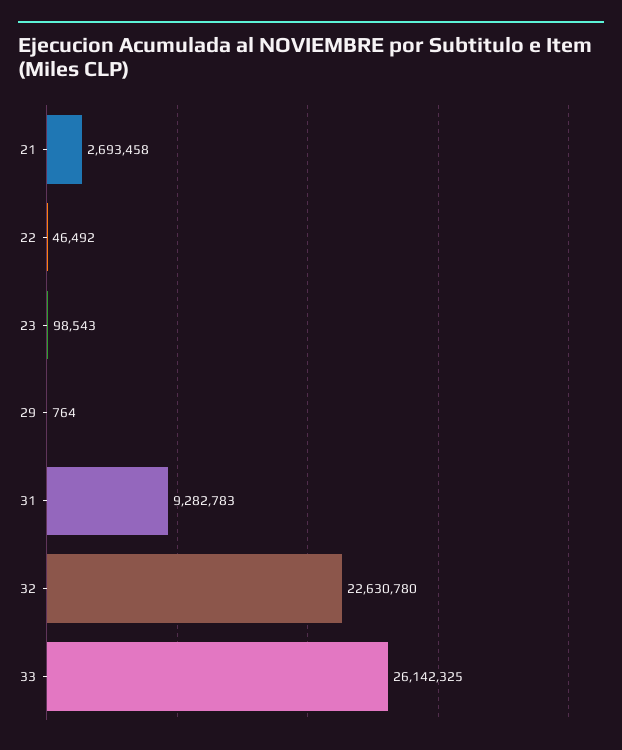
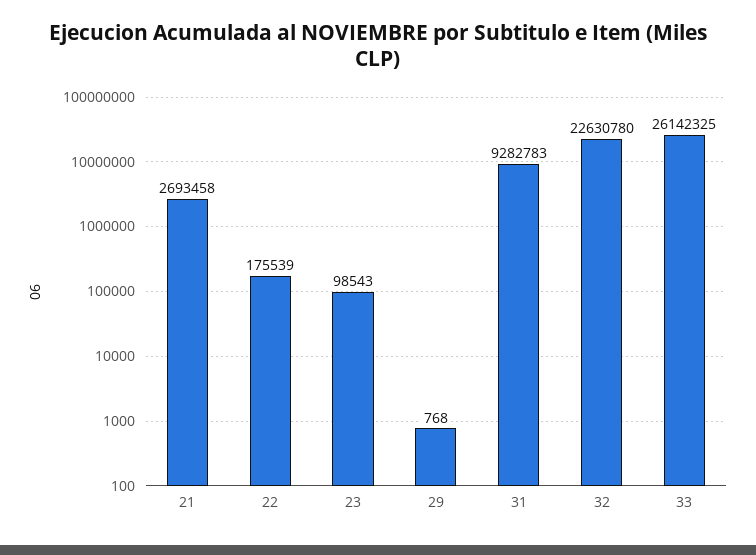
22: 46492 -> 175539
29: 764 -> 768

